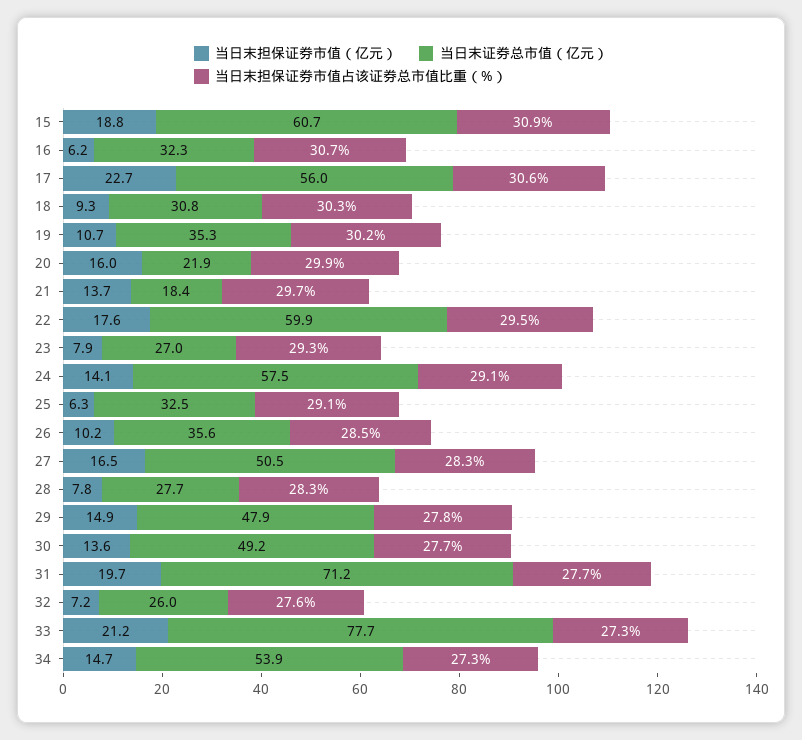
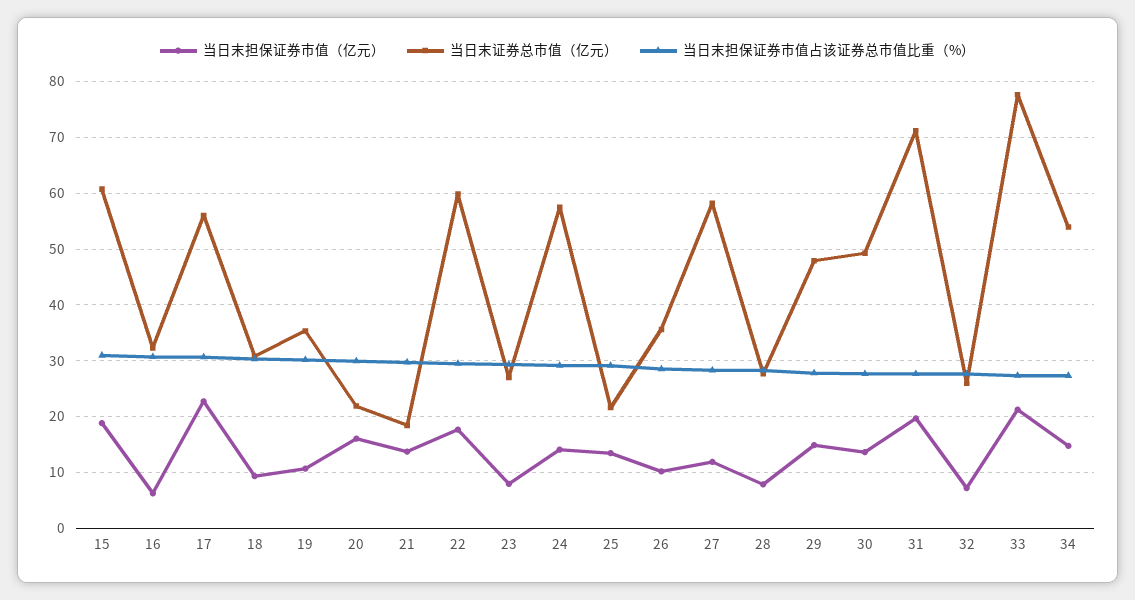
当日末担保证券市值（亿元）, 25: 6.3 -> 14
当日末证券总市值（亿元）, 25: 32.5 -> 22
当日末担保证券市值（亿元）, 27: 16.5 -> 12
当日末证券总市值（亿元）, 27: 50.5 -> 58

